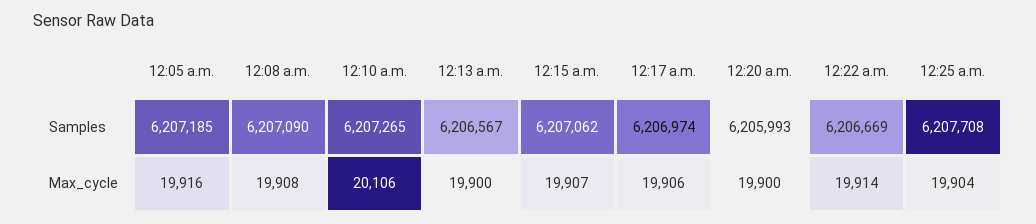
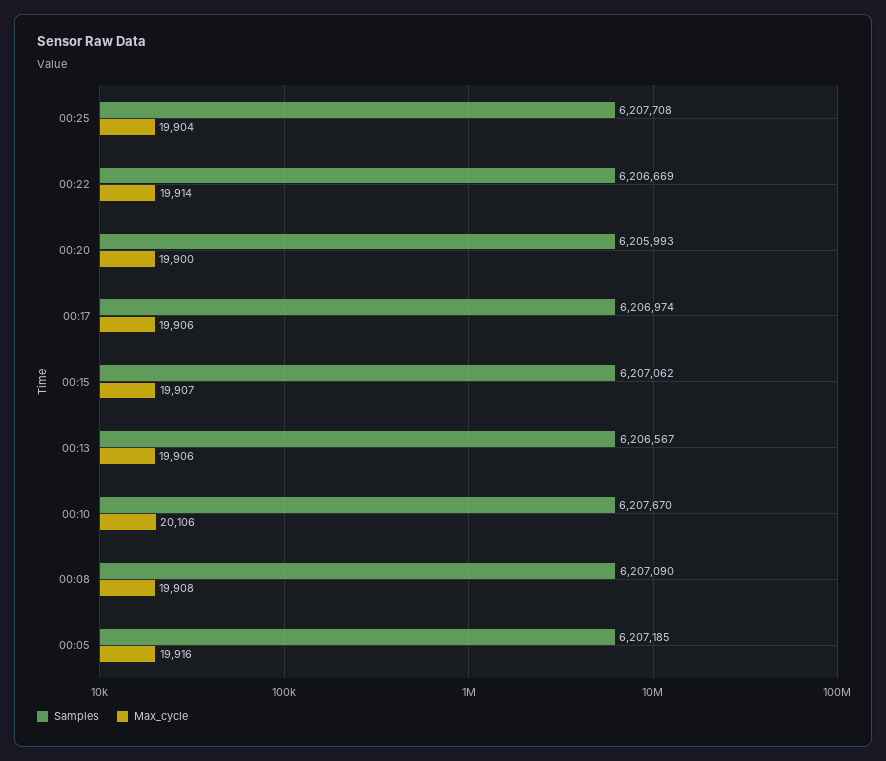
Samples, 12:10 a.m.: 6207265 -> 6207670
Max_cycle, 12:13 a.m.: 19900 -> 19906

